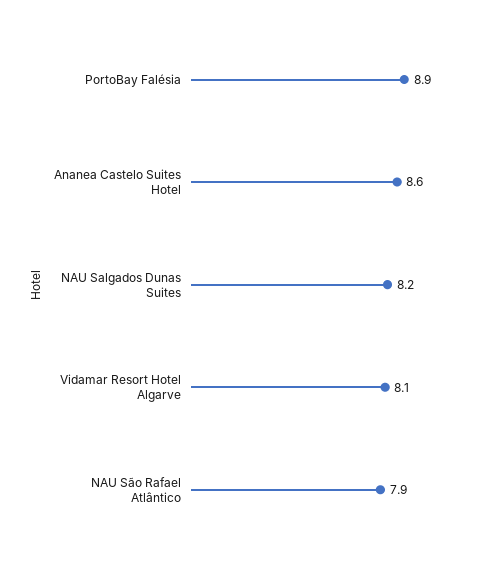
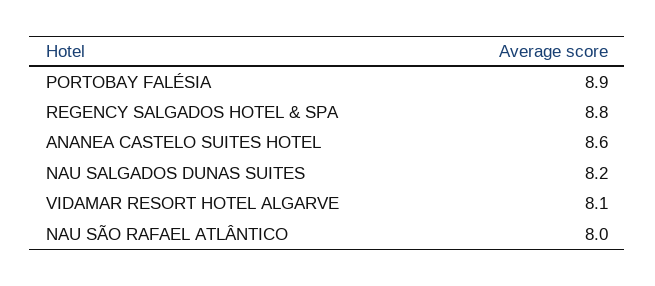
NAU São Rafael Atlântico: 7.9 -> 8
REGENCY SALGADOS HOTEL & SPA: none -> 8.8

